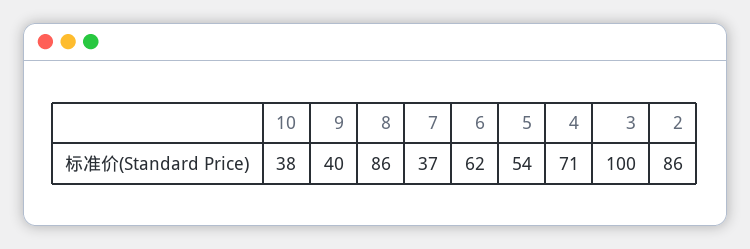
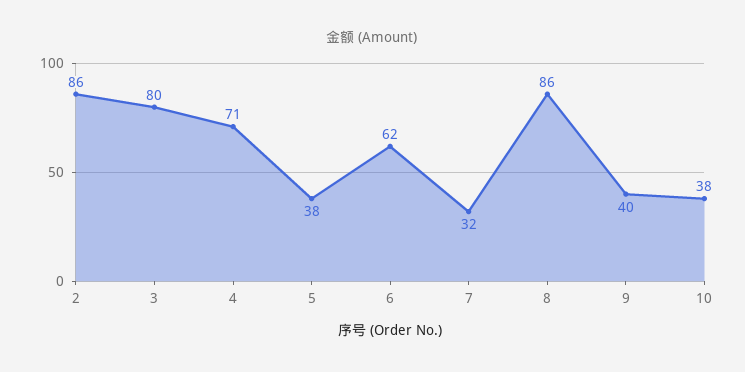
7: 37 -> 32
5: 54 -> 38
3: 100 -> 80

